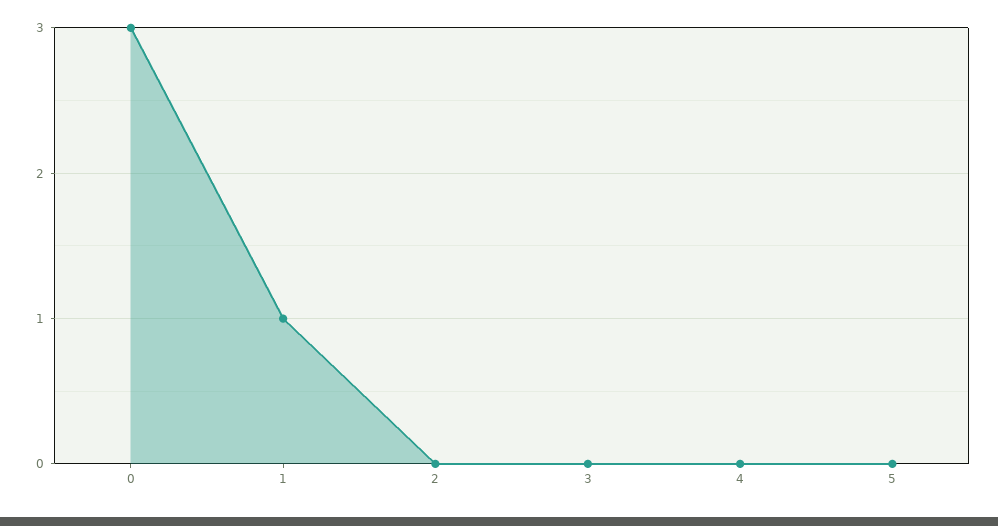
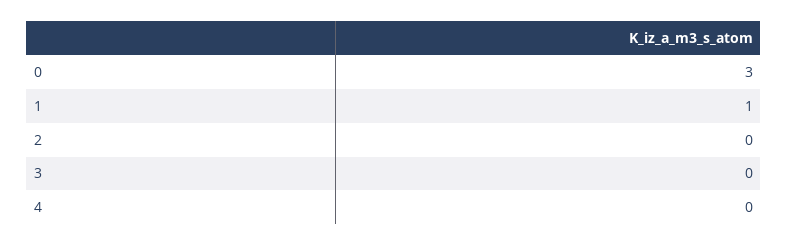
5: 0 -> none

